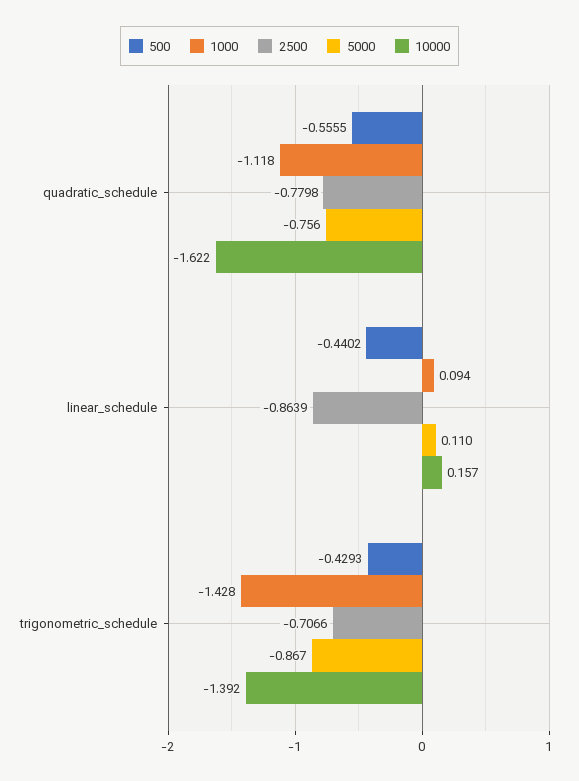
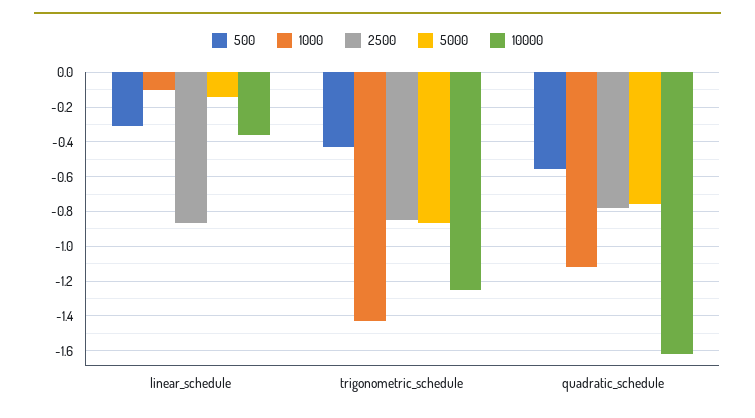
500, linear_schedule: -0.4402 -> -0.3
1000, linear_schedule: 0.094 -> -0.1
5000, linear_schedule: 0.11 -> -0.15
10000, linear_schedule: 0.157 -> -0.35
2500, trigonometric_schedule: -0.7066 -> -0.85
10000, trigonometric_schedule: -1.392 -> -1.25

